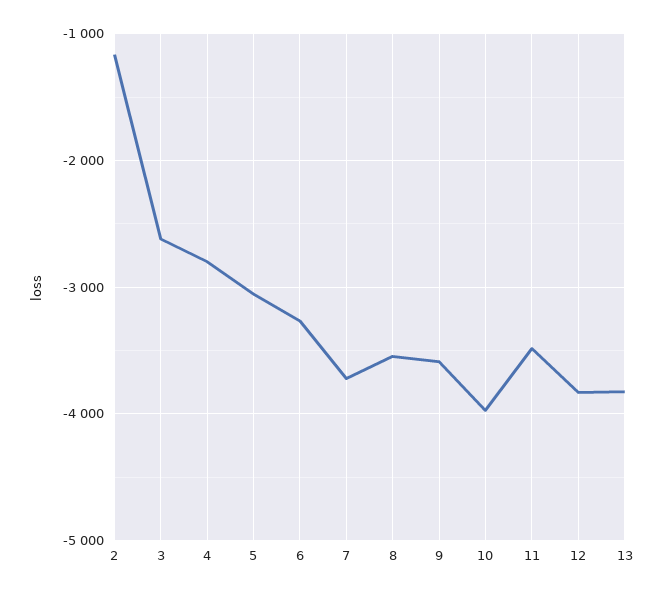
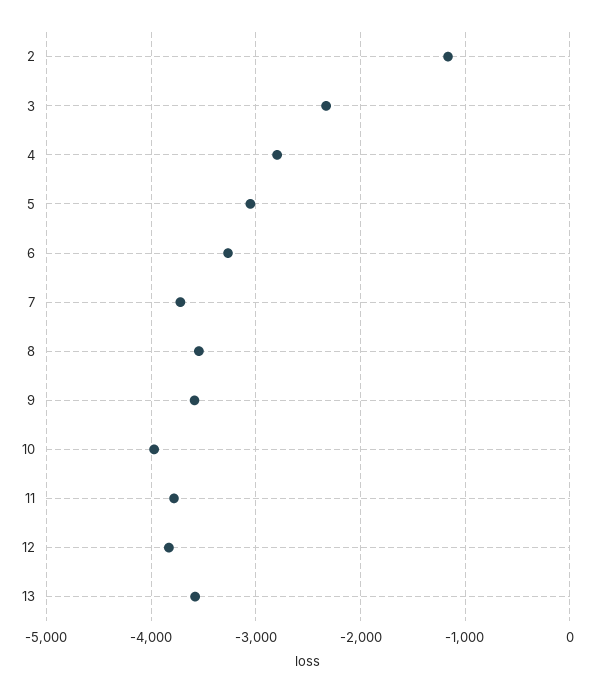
3: -2600 -> -2300
11: -3500 -> -3800
13: -3800 -> -3600

